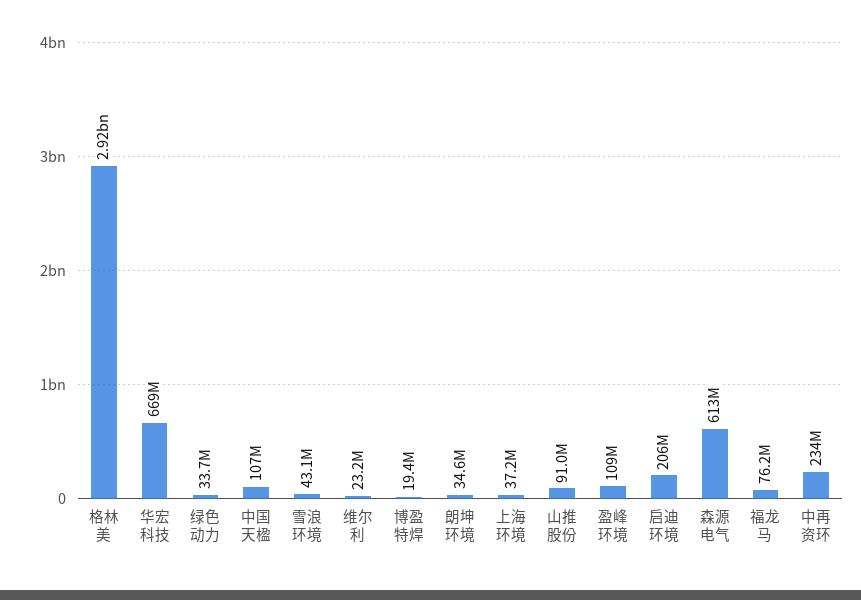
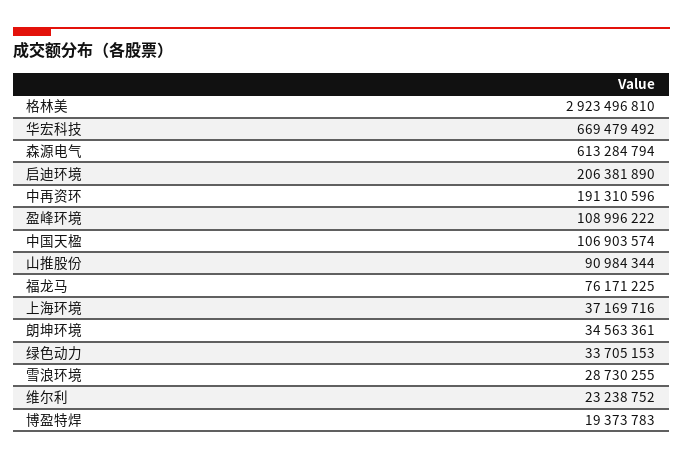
雪浪环境: 43100000 -> 28730255
中再资环: 234000000 -> 191310596

